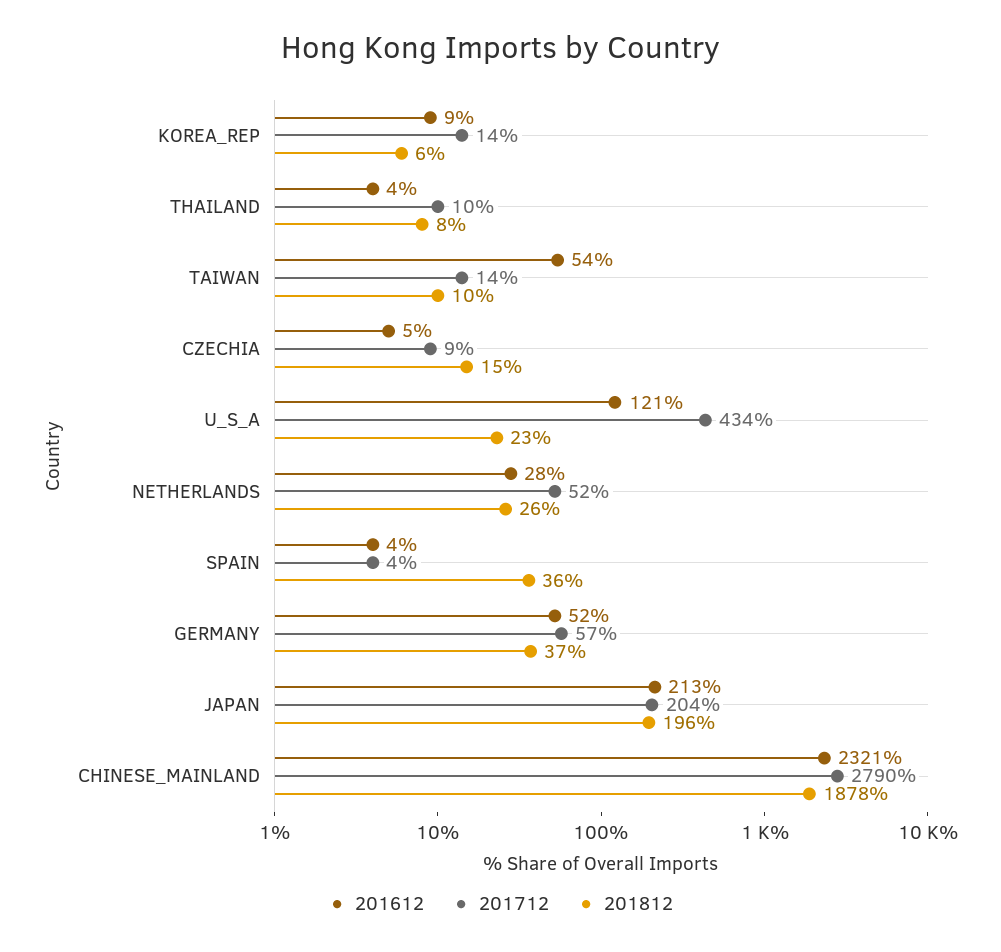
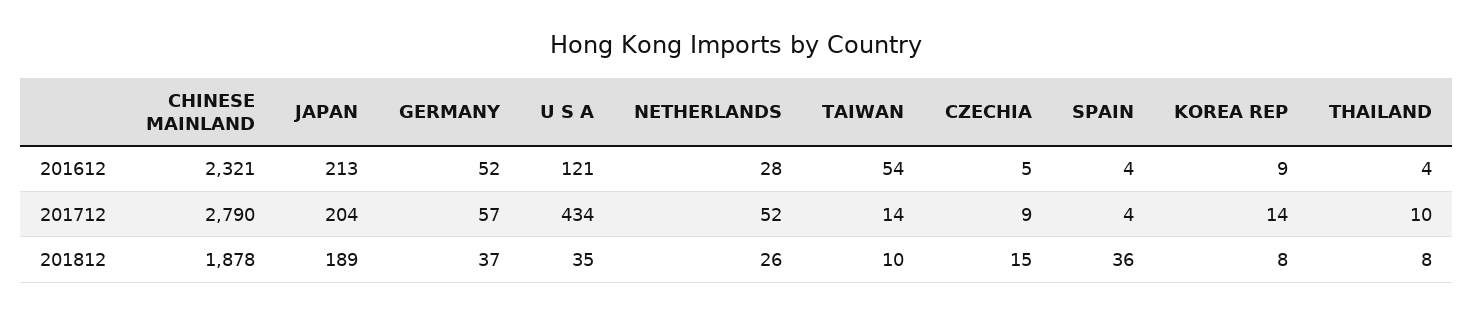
201812, KOREA_REP: 6 -> 8
201812, U_S_A: 23 -> 35
201812, JAPAN: 196 -> 189

